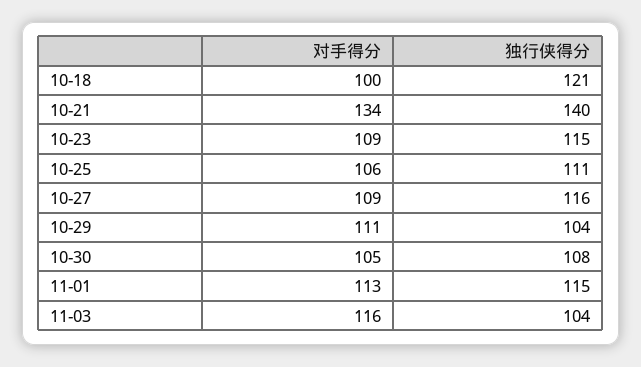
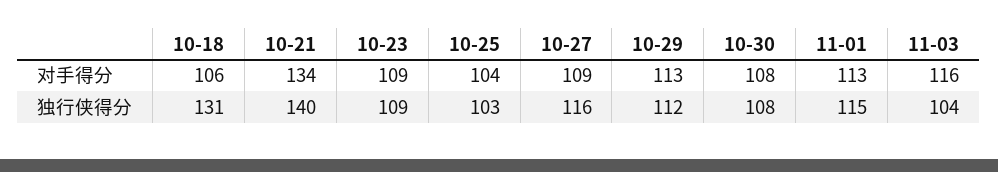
对手得分, 10-18: 100 -> 106
独行侠得分, 10-18: 121 -> 131
独行侠得分, 10-23: 115 -> 109
对手得分, 10-25: 106 -> 104
独行侠得分, 10-25: 111 -> 103
对手得分, 10-29: 111 -> 113
独行侠得分, 10-29: 104 -> 112
对手得分, 10-30: 105 -> 108

